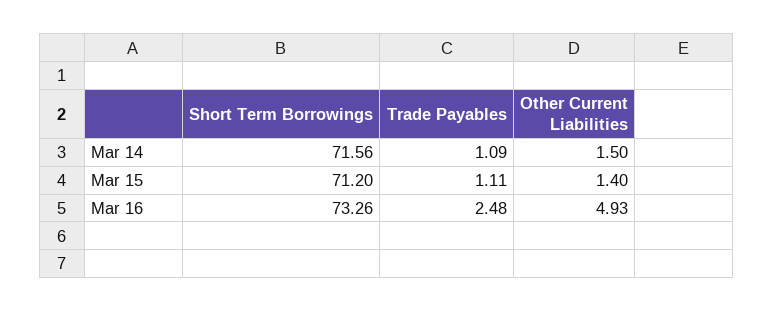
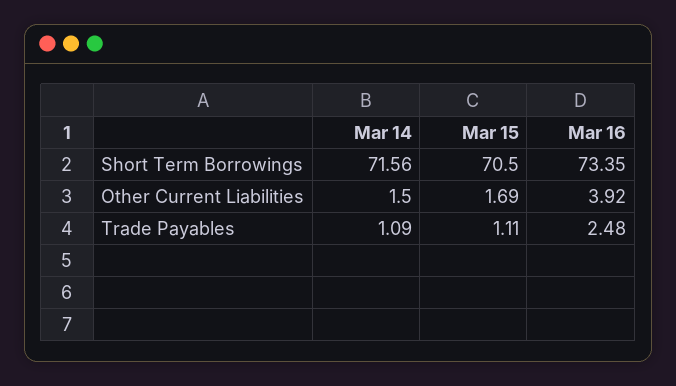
Short Term Borrowings, Mar 15: 71.2 -> 70.5
Other Current Liabilities, Mar 15: 1.4 -> 1.69
Short Term Borrowings, Mar 16: 73.26 -> 73.35
Other Current Liabilities, Mar 16: 4.93 -> 3.92

